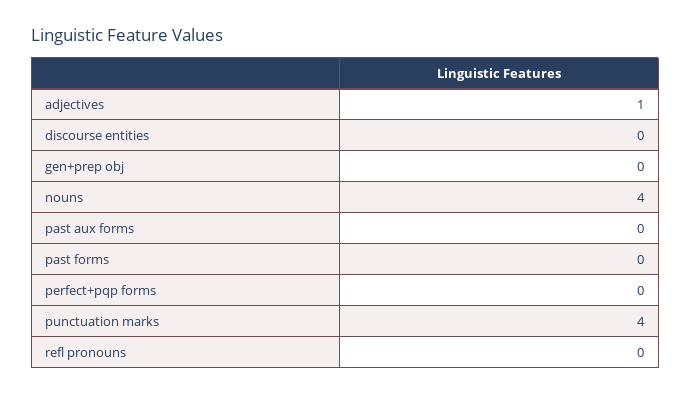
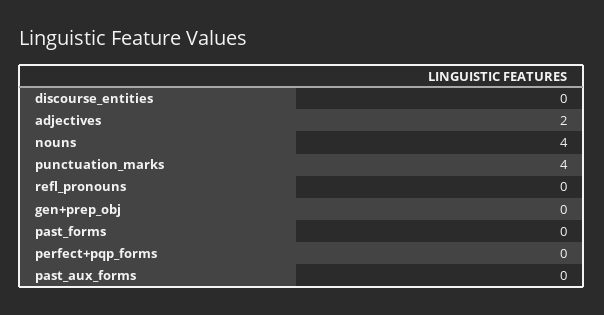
adjectives: 1 -> 2

